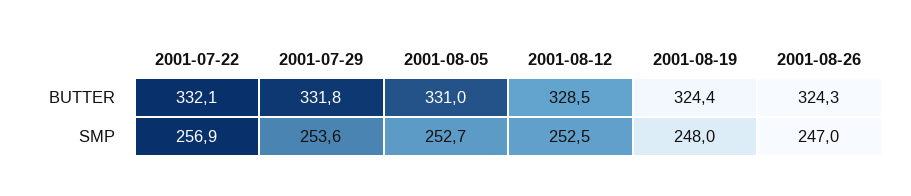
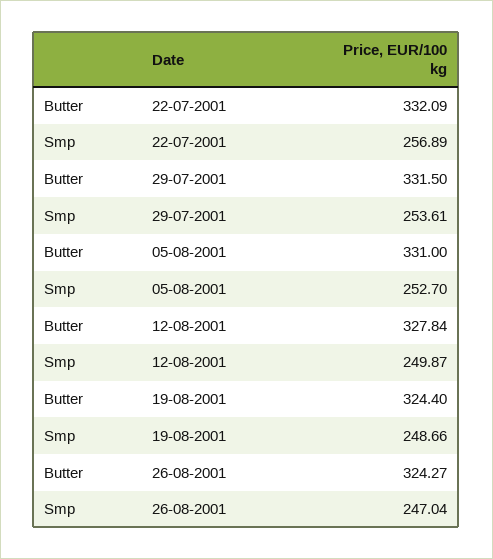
2001-07-29, BUTTER: 331.8 -> 331.5
2001-08-12, BUTTER: 328.5 -> 327.84
2001-08-12, SMP: 252.5 -> 249.87
2001-08-19, SMP: 248 -> 248.66

